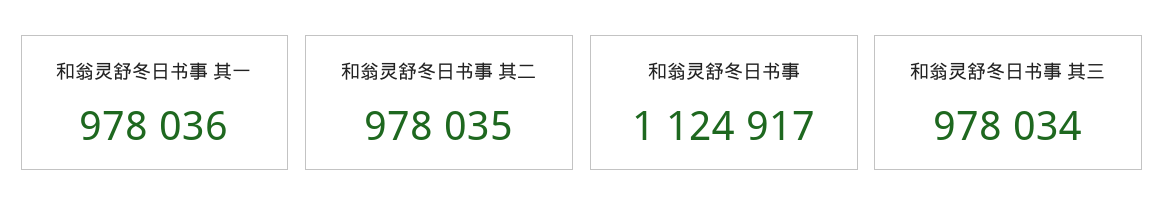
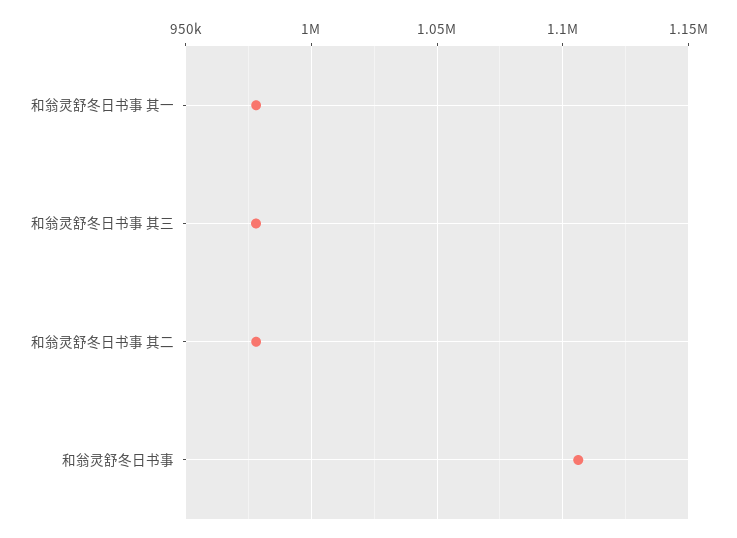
和翁灵舒冬日书事: 1124917 -> 1105000

